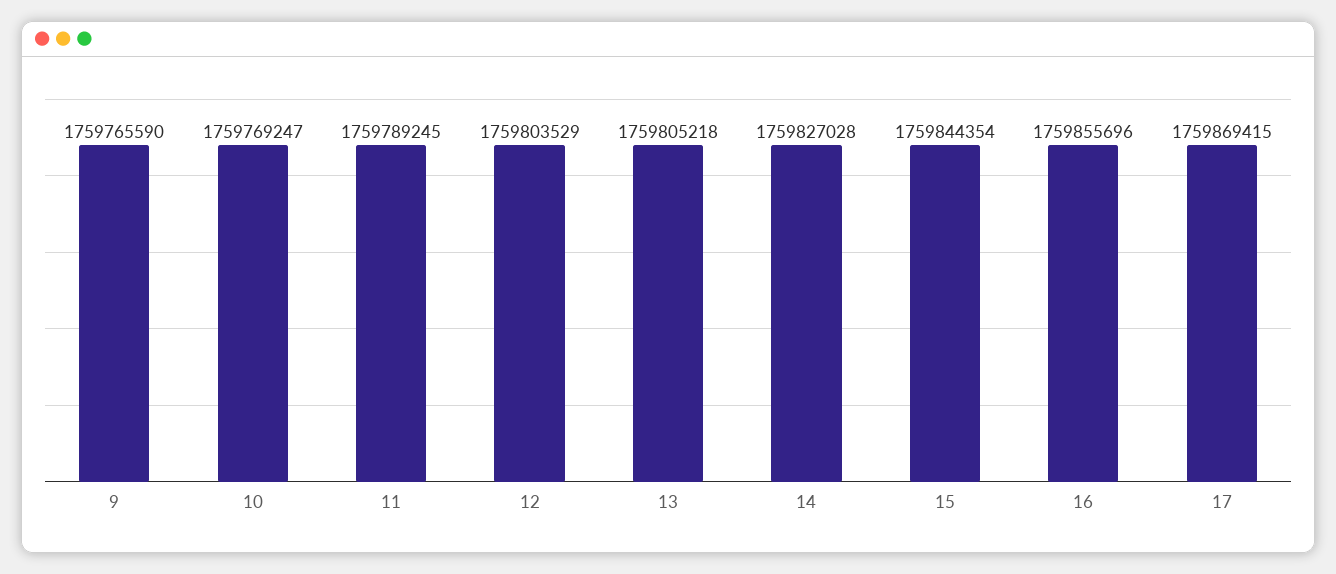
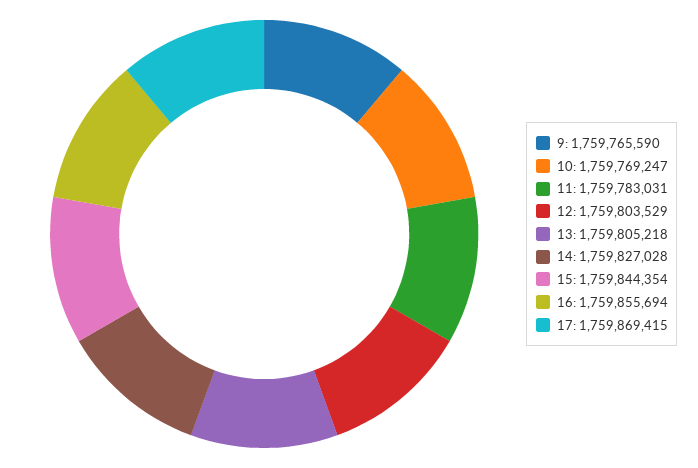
11: 1759789245 -> 1759783031
16: 1759855696 -> 1759855694

